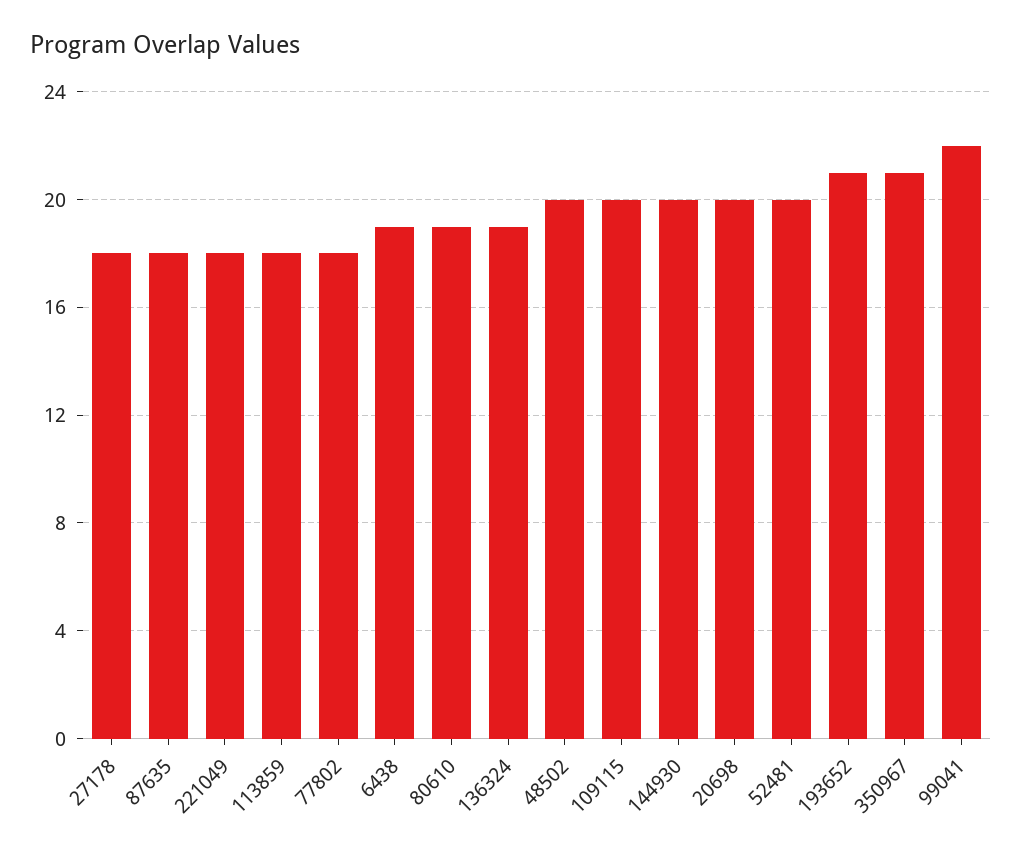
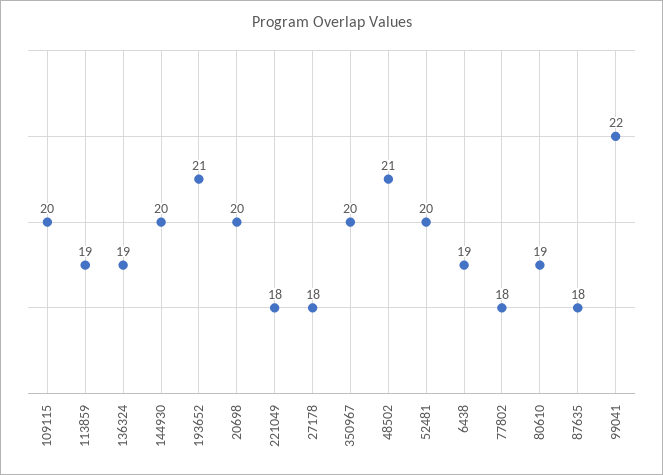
113859: 18 -> 19
48502: 20 -> 21
350967: 21 -> 20

